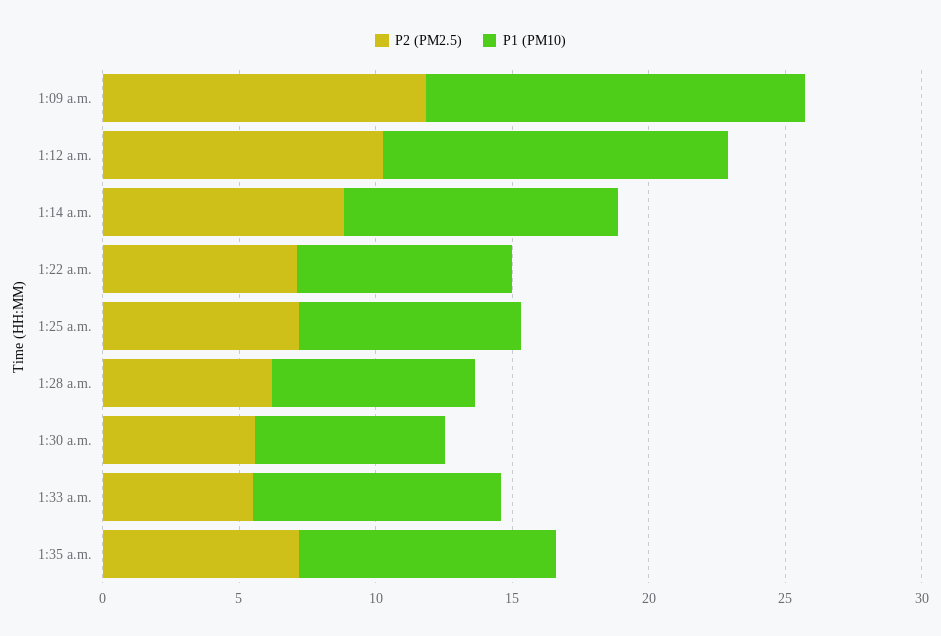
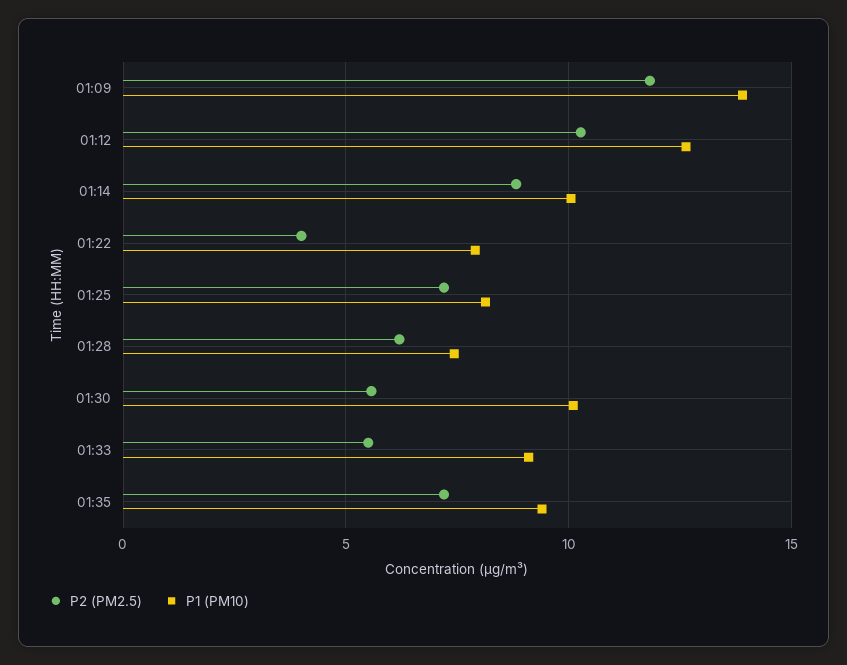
P2 (PM2.5), 1:22 a.m.: 7 -> 4
P1 (PM10), 1:30 a.m.: 7 -> 10

